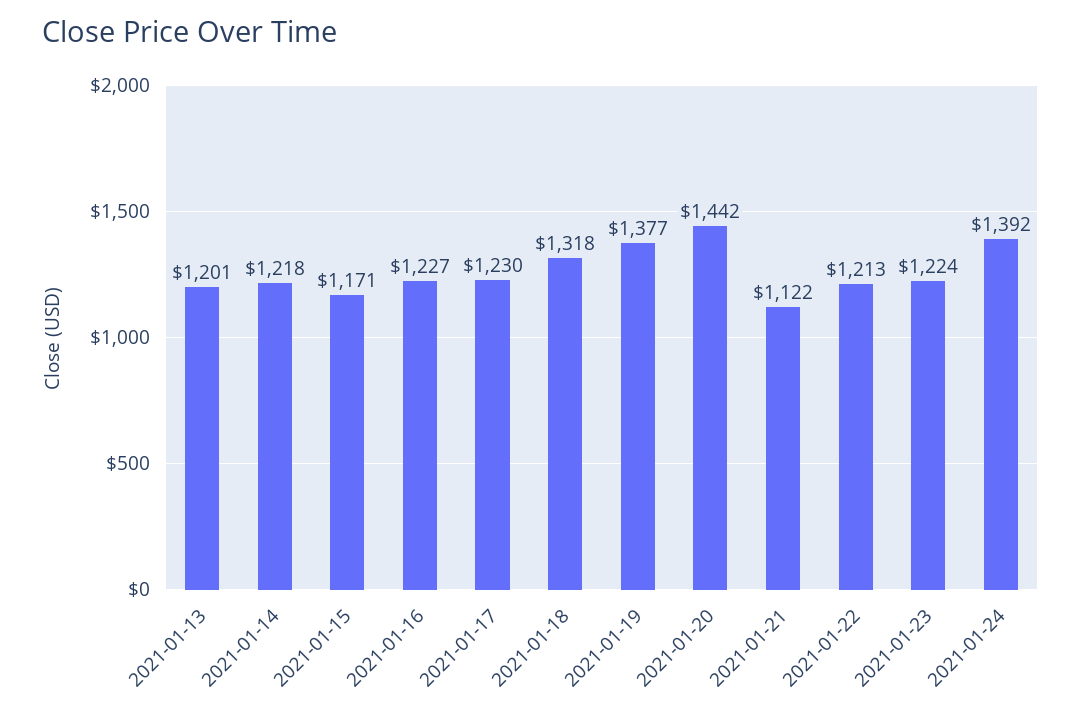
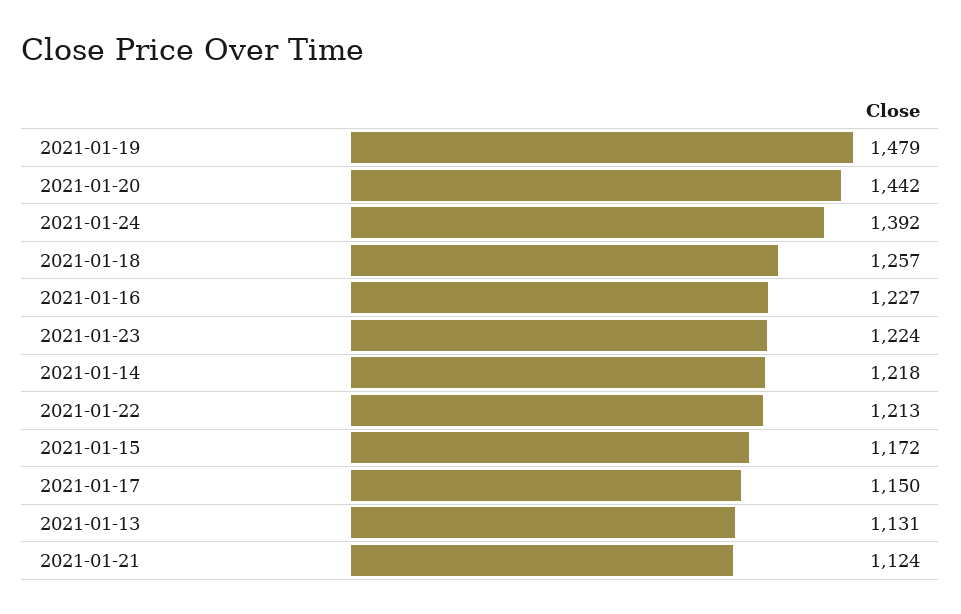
2021-01-13: 1201 -> 1131
2021-01-15: 1171 -> 1172
2021-01-17: 1230 -> 1150
2021-01-18: 1318 -> 1257
2021-01-19: 1377 -> 1479
2021-01-21: 1122 -> 1124

